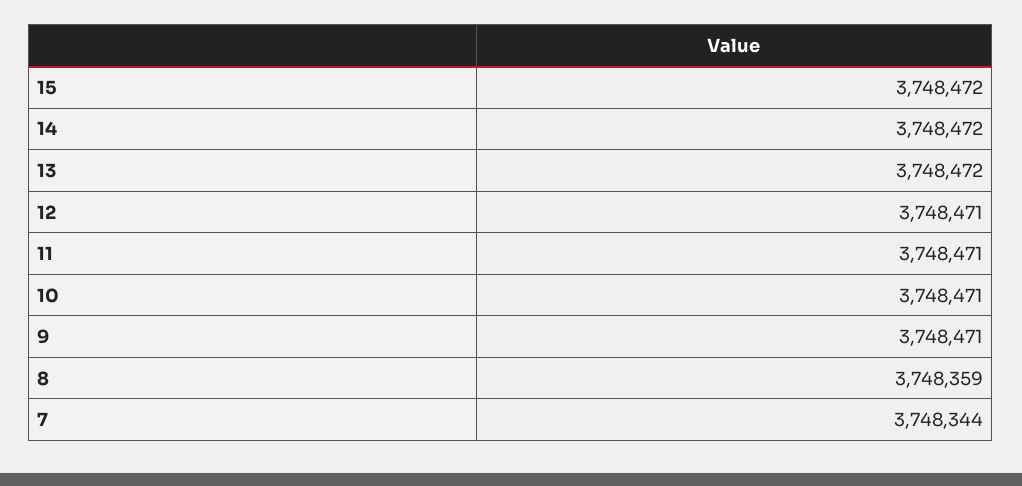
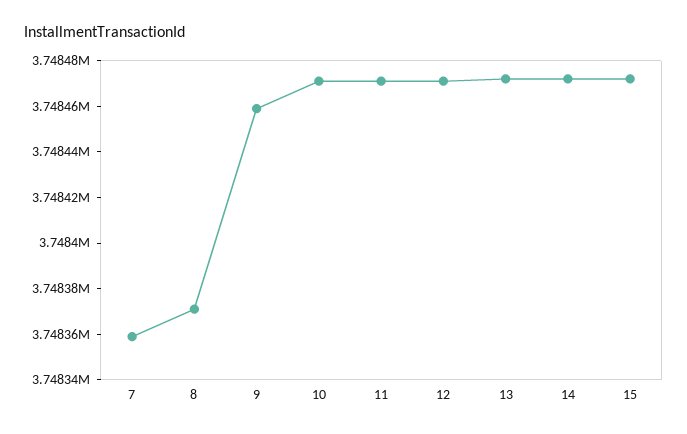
9: 3748471 -> 3748460
8: 3748359 -> 3748370
7: 3748344 -> 3748360

